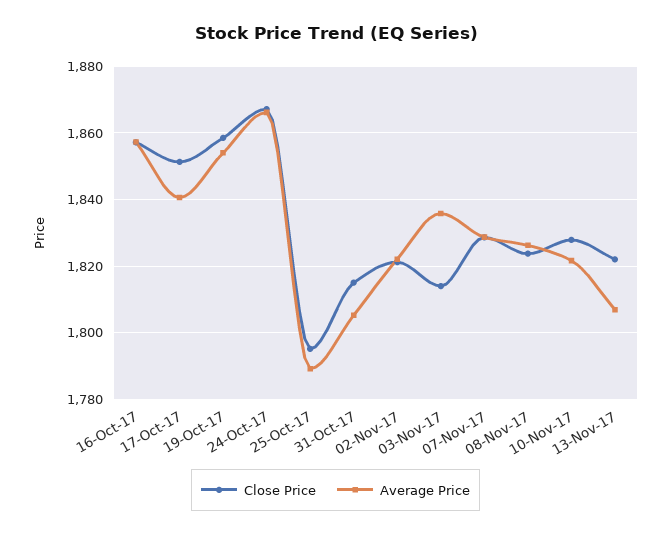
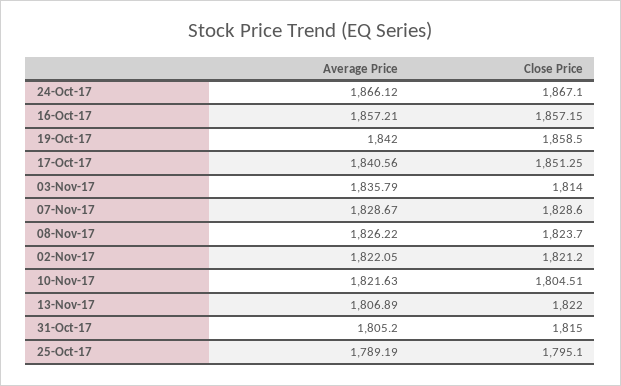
Average Price, 19-Oct-17: 1854 -> 1842
Close Price, 10-Nov-17: 1828 -> 1804.51

